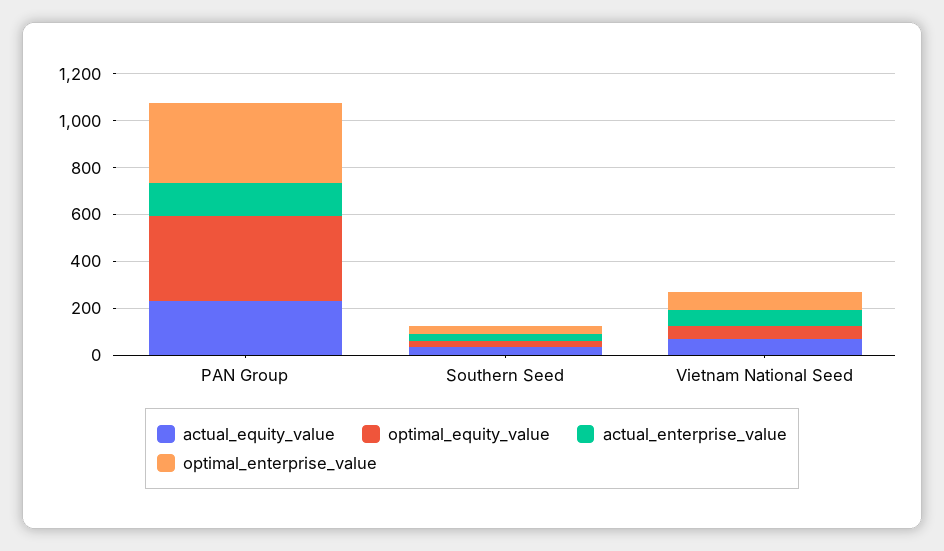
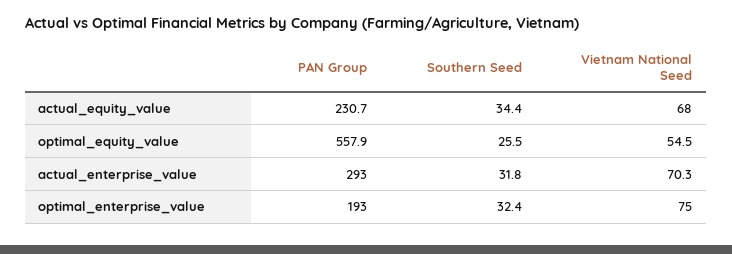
optimal_equity_value, PAN Group: 350 -> 557.9
actual_enterprise_value, PAN Group: 150 -> 293
optimal_enterprise_value, PAN Group: 350 -> 193

